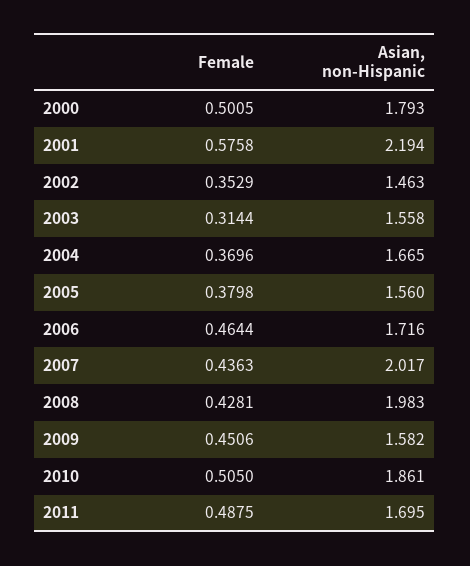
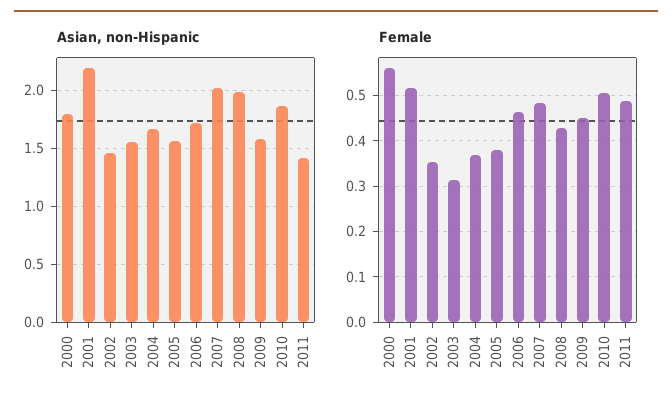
Female, 2000: 0.5005 -> 0.56
Female, 2001: 0.5758 -> 0.52
Female, 2007: 0.4363 -> 0.48
Asian, non-Hispanic, 2011: 1.695 -> 1.4

